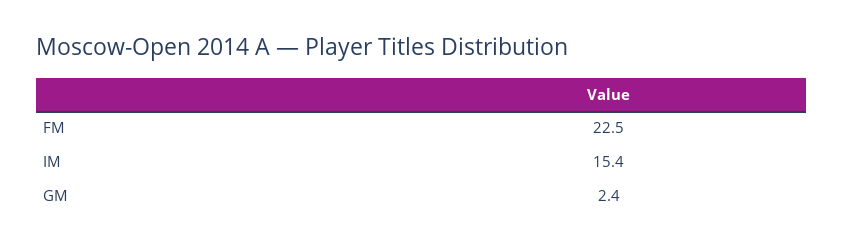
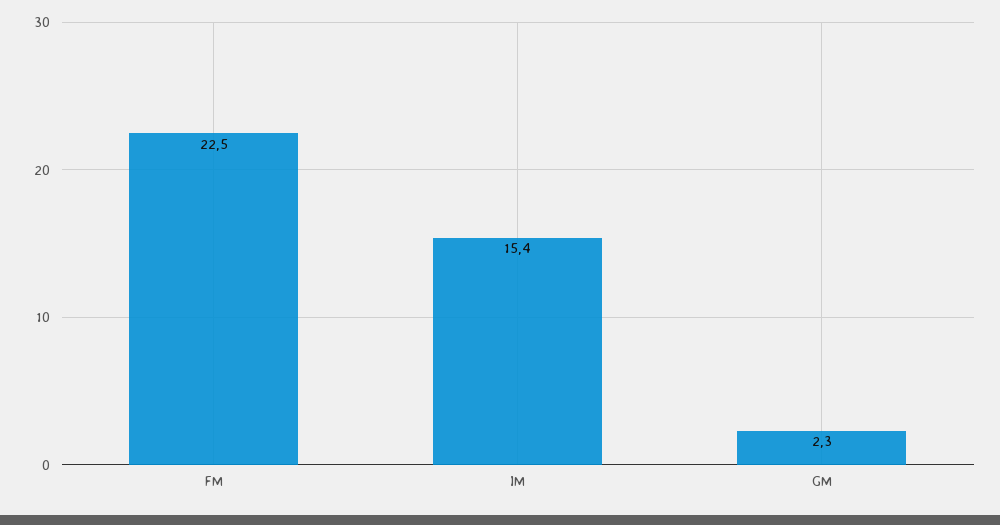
GM: 2.4 -> 2.3

